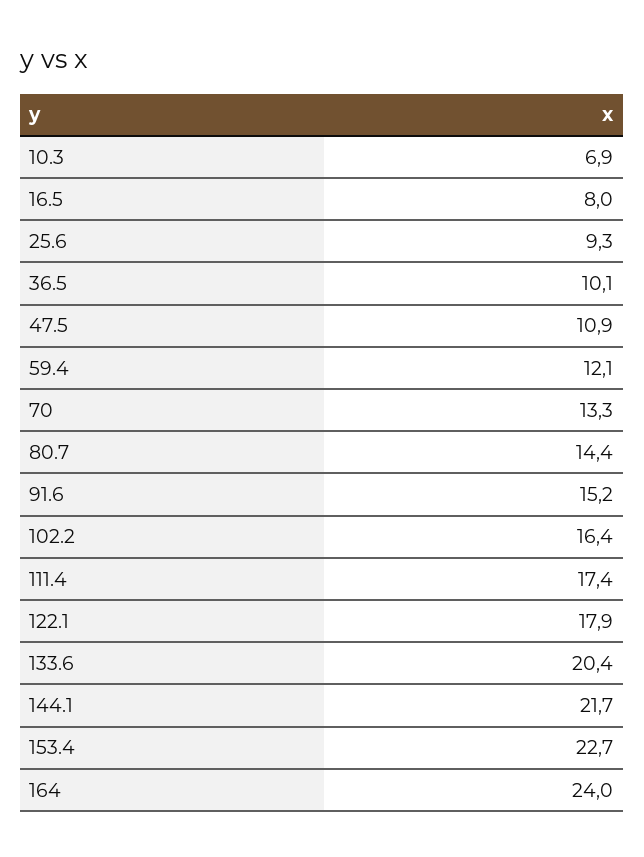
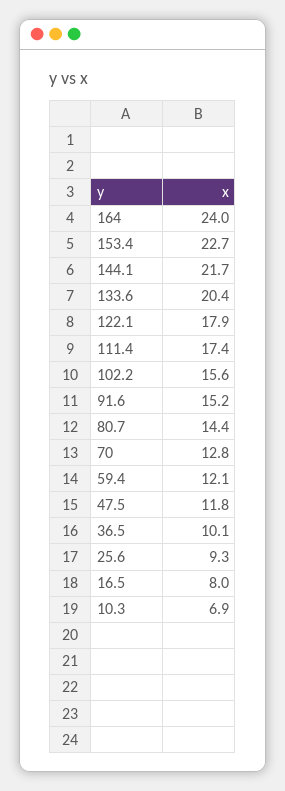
47.5: 10.9 -> 11.8
70: 13.3 -> 12.8
102.2: 16.4 -> 15.6

